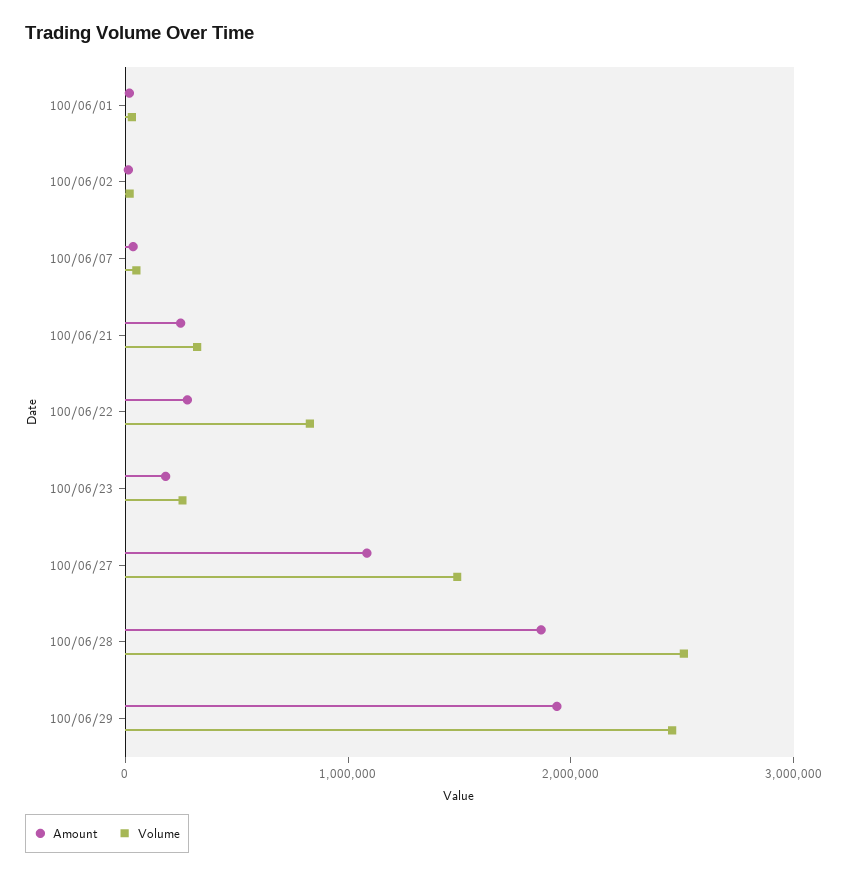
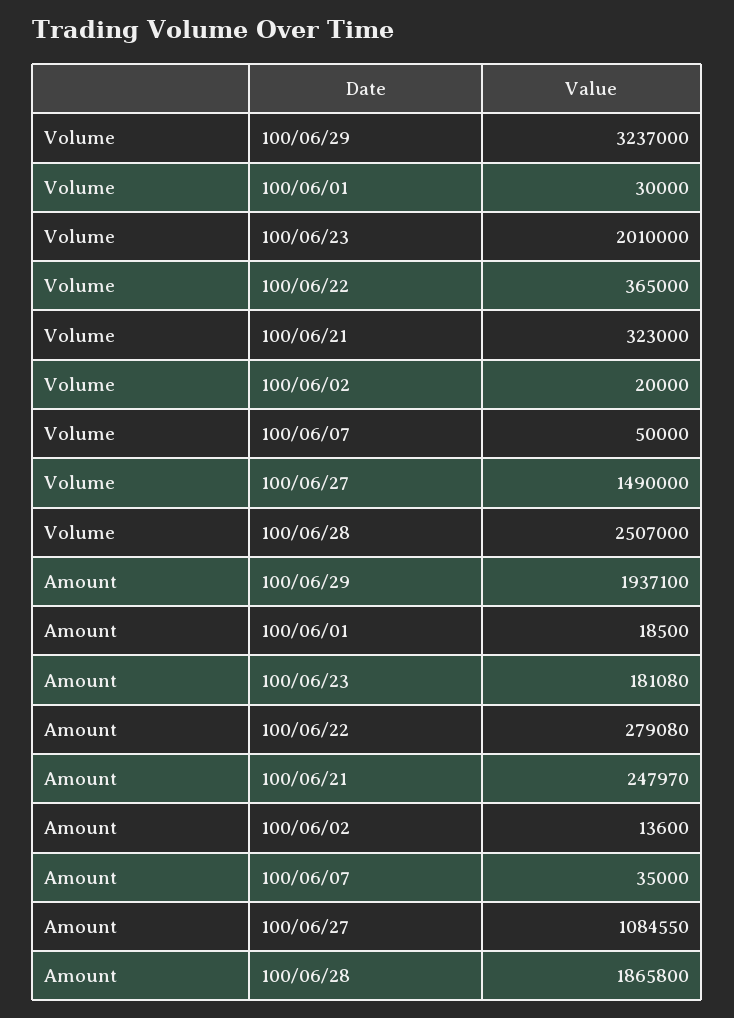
Volume, 100/06/22: 800000 -> 365000
Volume, 100/06/23: 200000 -> 2010000
Volume, 100/06/29: 2400000 -> 3237000

